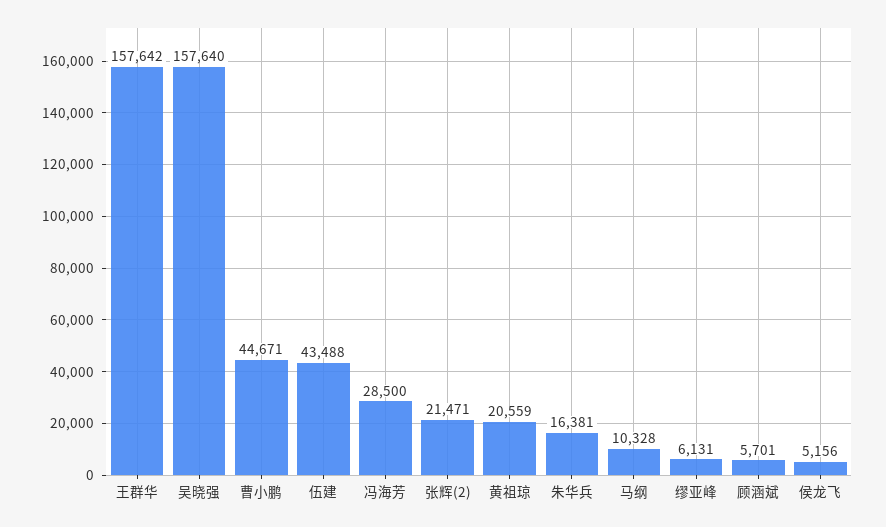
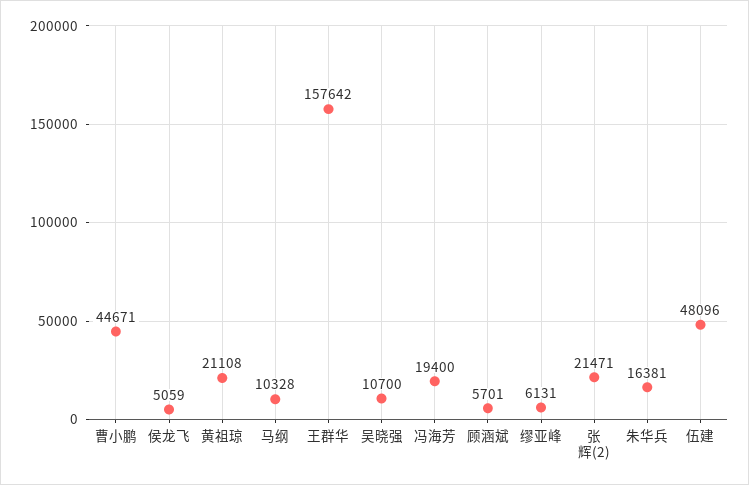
吴晓强: 157640 -> 10700
伍建: 43488 -> 48096
冯海芳: 28500 -> 19400
黄祖琼: 20559 -> 21108
侯龙飞: 5156 -> 5059

